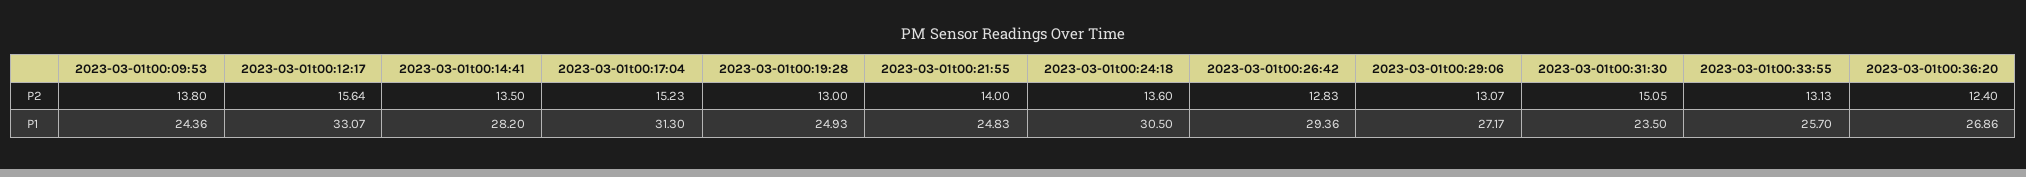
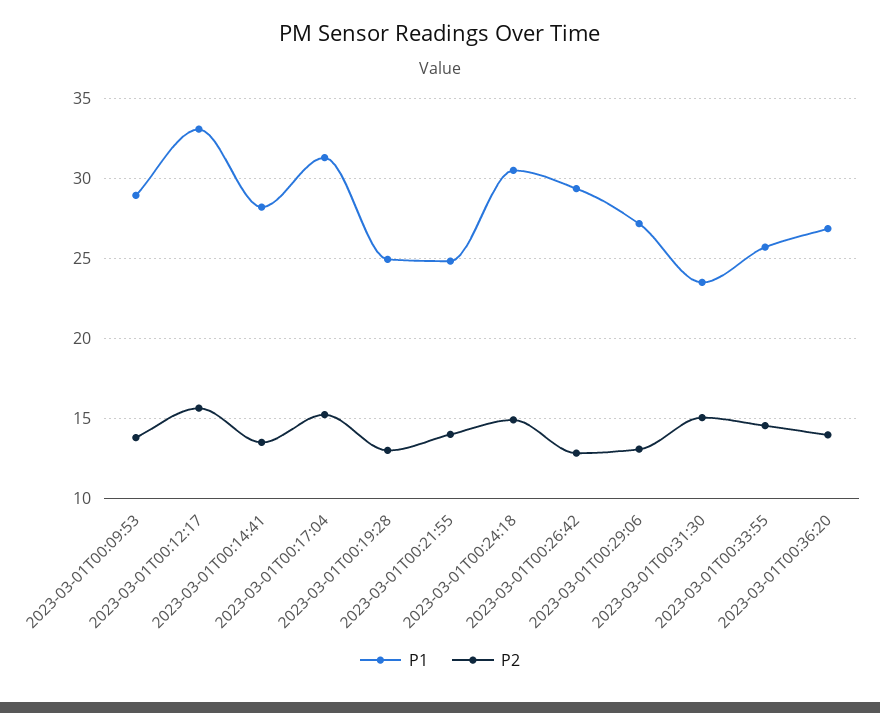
P2, 2023-03-01t00:24:18: 13.6 -> 15
P2, 2023-03-01t00:33:55: 13.13 -> 14.5
P2, 2023-03-01t00:36:20: 12.4 -> 14
P1, 2023-03-01t00:09:53: 24.36 -> 29

